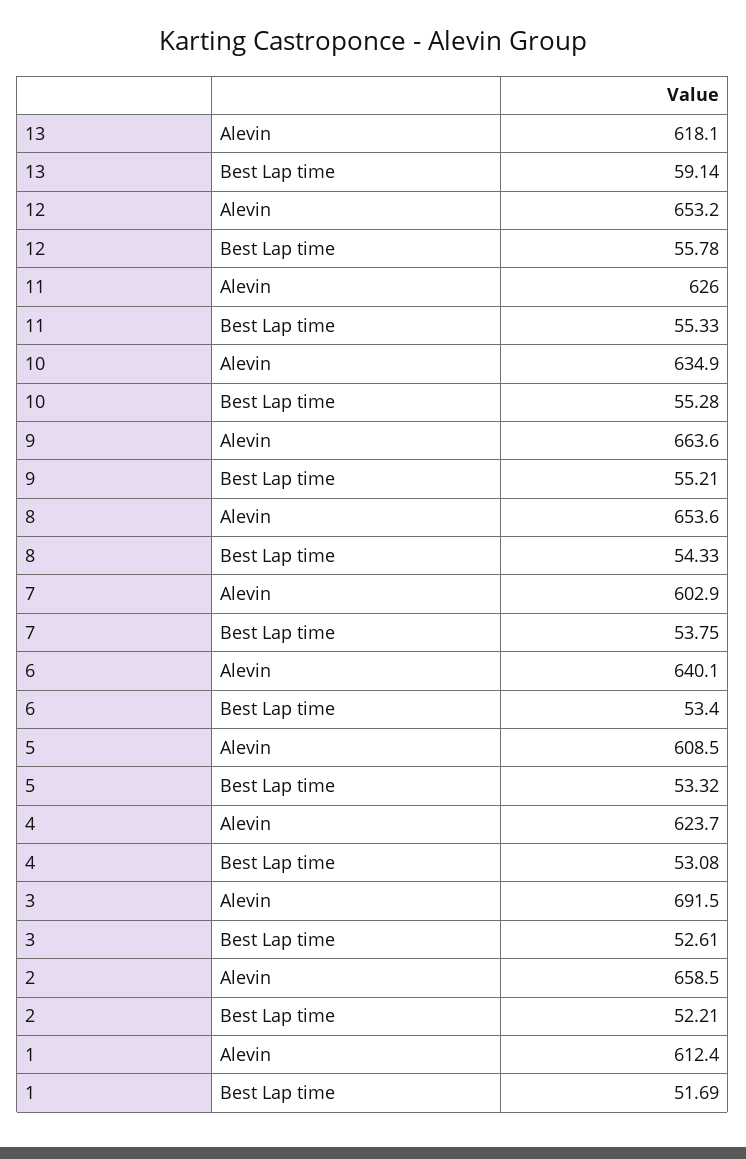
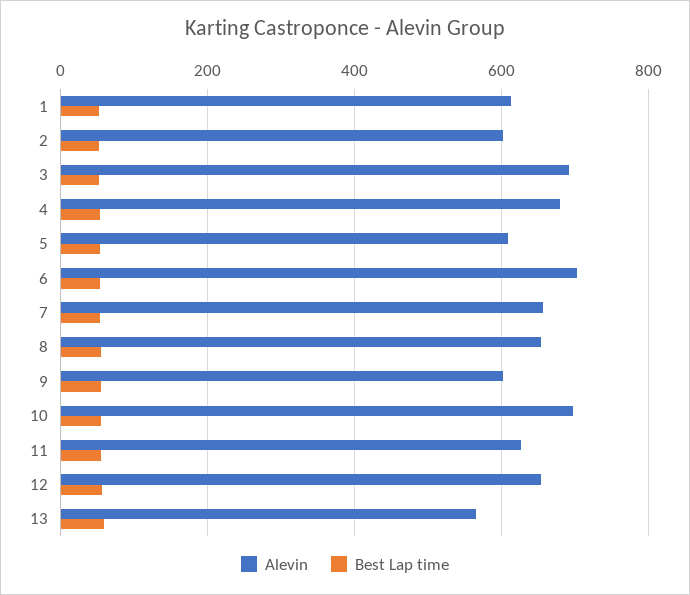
Alevin, 13: 618.1 -> 560
Alevin, 10: 634.9 -> 700
Alevin, 9: 663.6 -> 600
Alevin, 7: 602.9 -> 660
Alevin, 6: 640.1 -> 700
Alevin, 4: 623.7 -> 680
Alevin, 2: 658.5 -> 600

